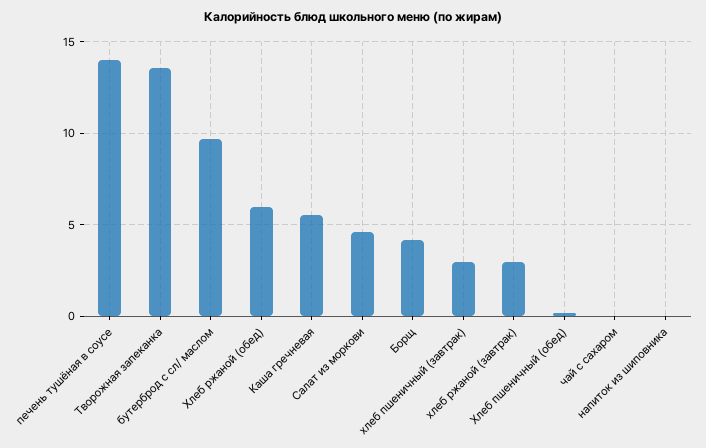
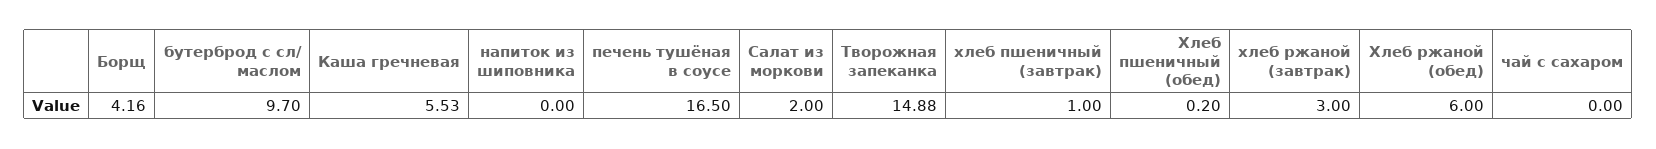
печень тушёная в соусе: 14 -> 16.5
Творожная запеканка: 13.5 -> 14.88
Салат из моркови: 4.5 -> 2
хлеб пшеничный (завтрак): 3 -> 1

